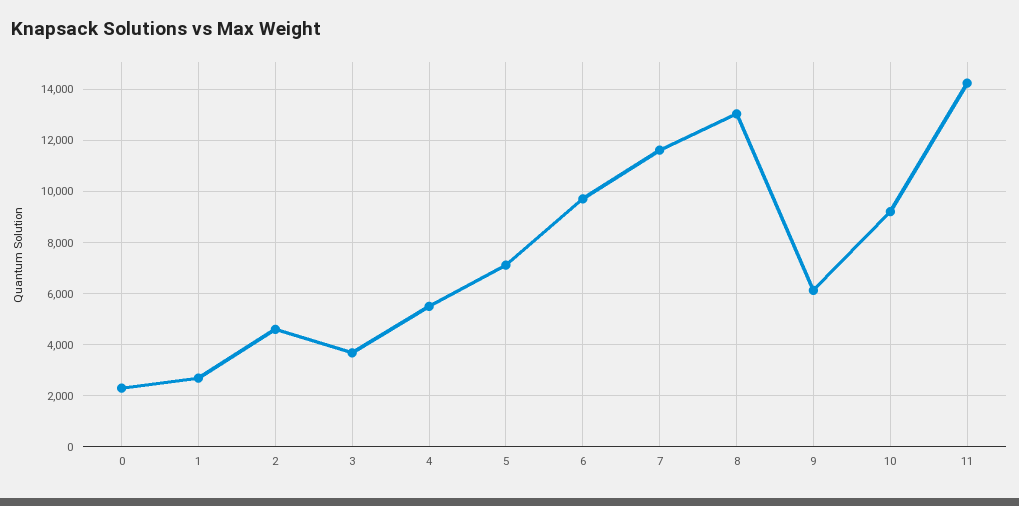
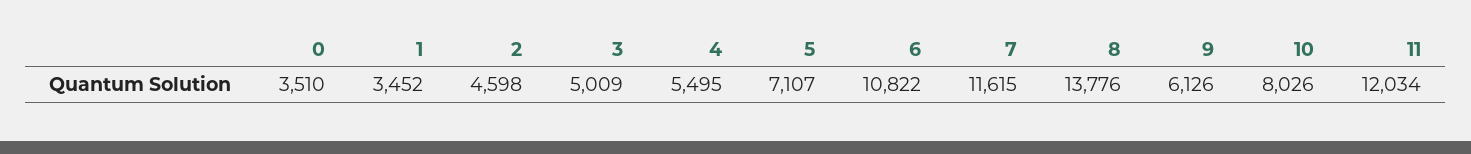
0: 2250 -> 3510
1: 2750 -> 3452
3: 3750 -> 5009
6: 9750 -> 10822
8: 13000 -> 13776
10: 9250 -> 8026
11: 14250 -> 12034

